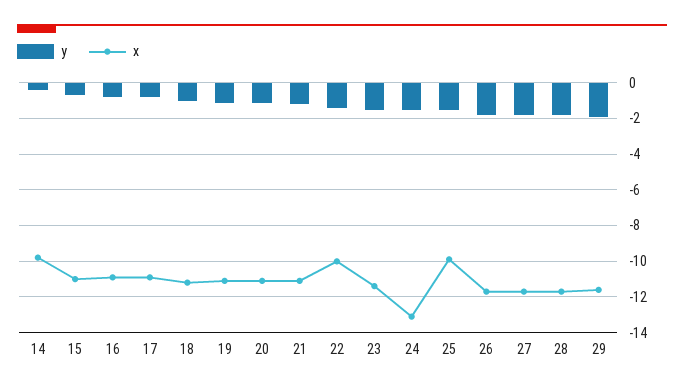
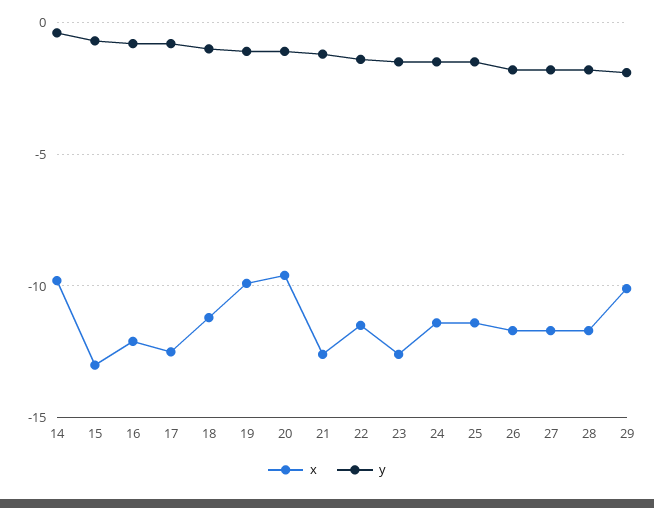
x, 15: -11 -> -13
x, 16: -11 -> -12
x, 17: -11 -> -12.5
x, 19: -11 -> -10
x, 20: -11 -> -9.5
x, 21: -11 -> -12.5
x, 22: -10 -> -11.5
x, 23: -11.5 -> -12.5
x, 24: -13 -> -11.5
x, 25: -10 -> -11.5
x, 29: -11.5 -> -10

